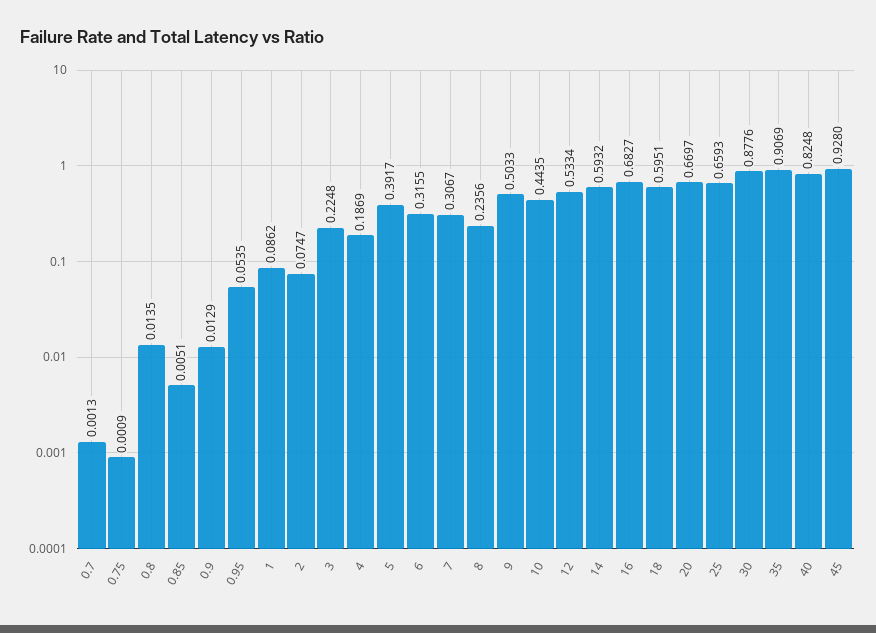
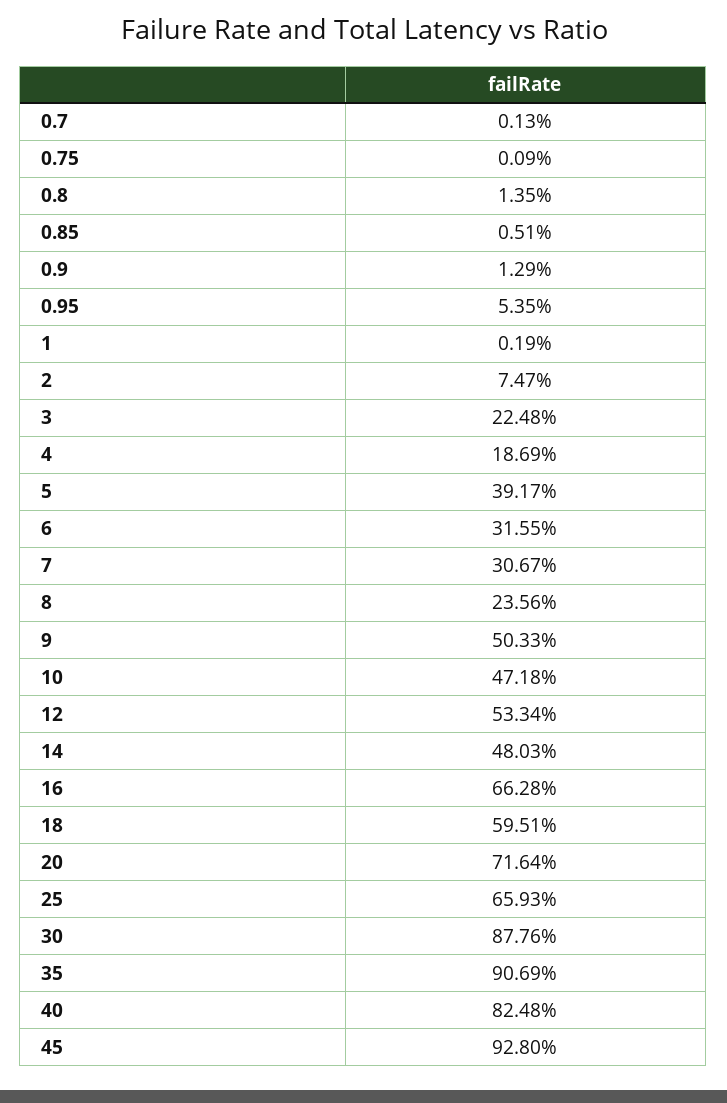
1: 0.0862 -> 0.0019
10: 0.4435 -> 0.4718
14: 0.5932 -> 0.4803
16: 0.6827 -> 0.6628
20: 0.6697 -> 0.7164

